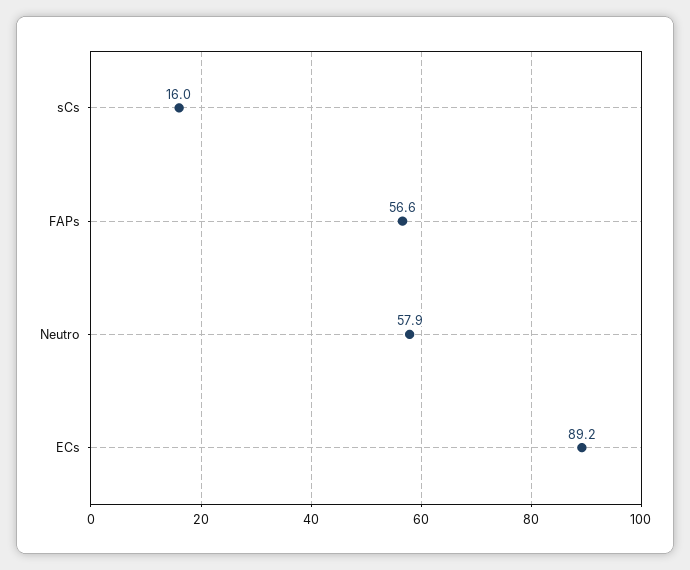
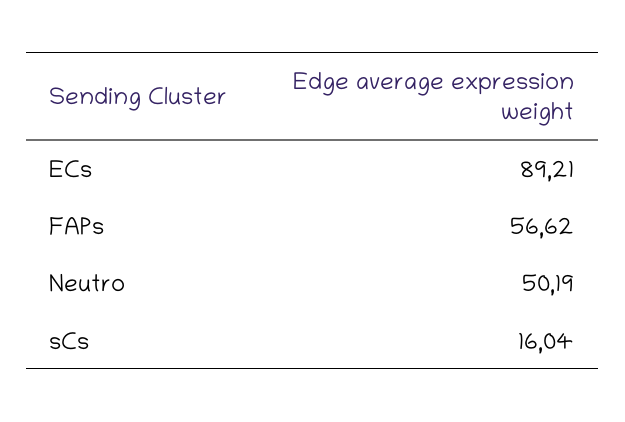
Neutro: 57.9 -> 50.19

